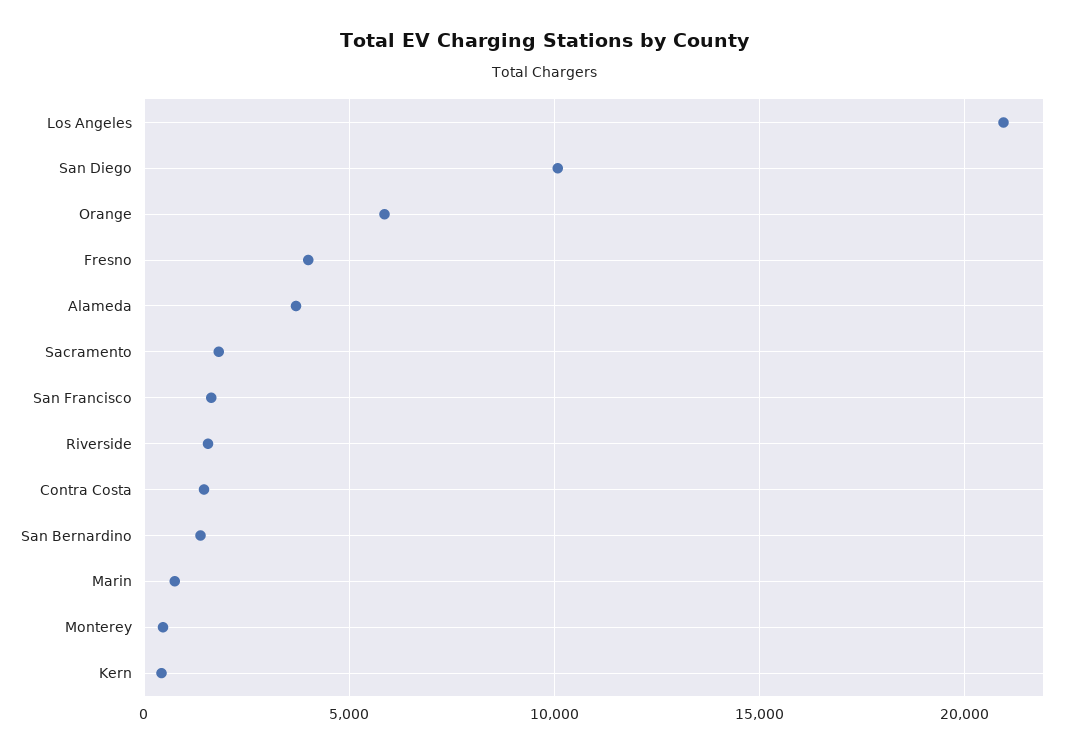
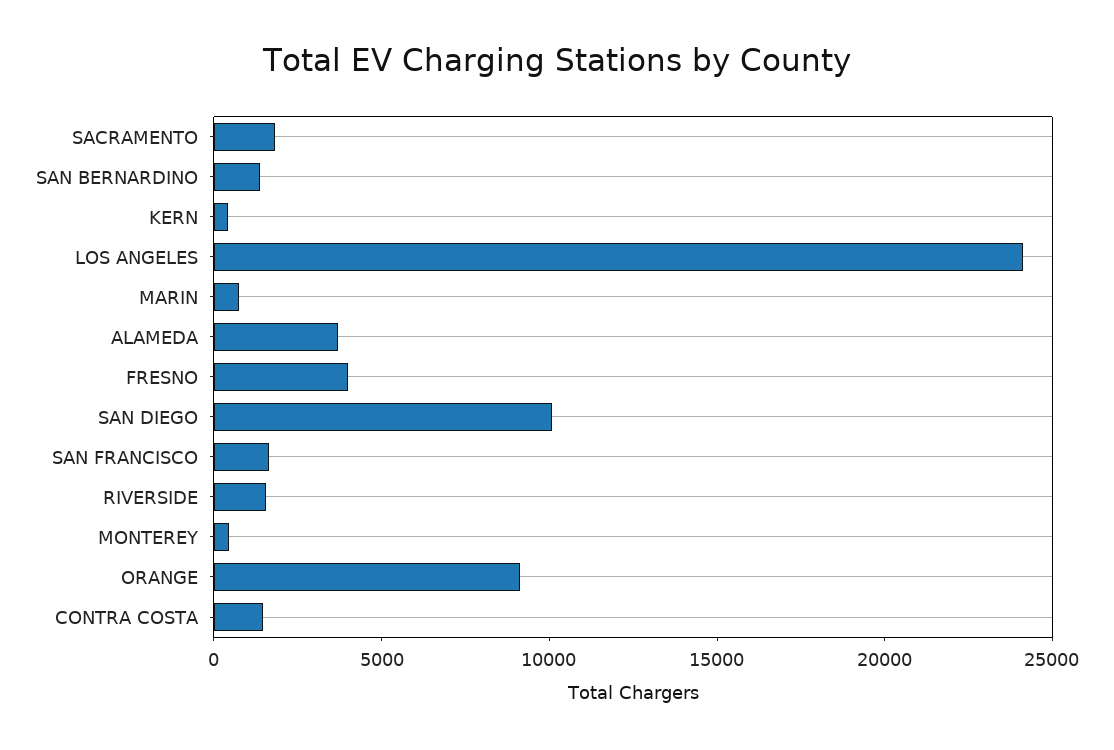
Los Angeles: 21000 -> 24000
Orange: 6000 -> 9000

